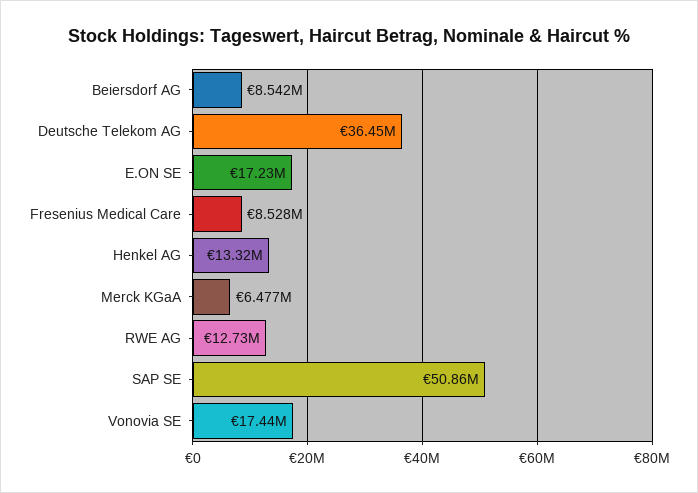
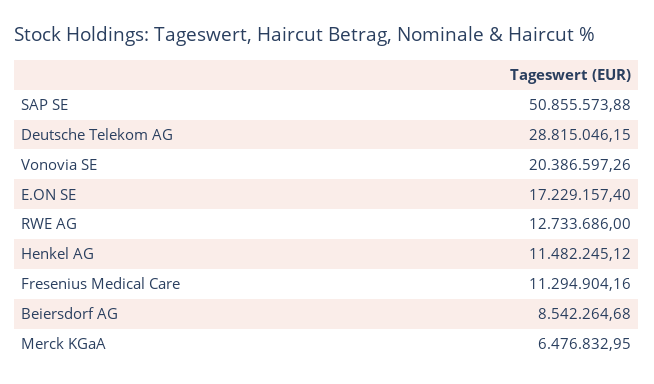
Deutsche Telekom AG: 36450000 -> 28815046.15
Fresenius Medical Care: 8528000 -> 11294904.16
Henkel AG: 13320000 -> 11482245.12
Vonovia SE: 17440000 -> 20386597.26

